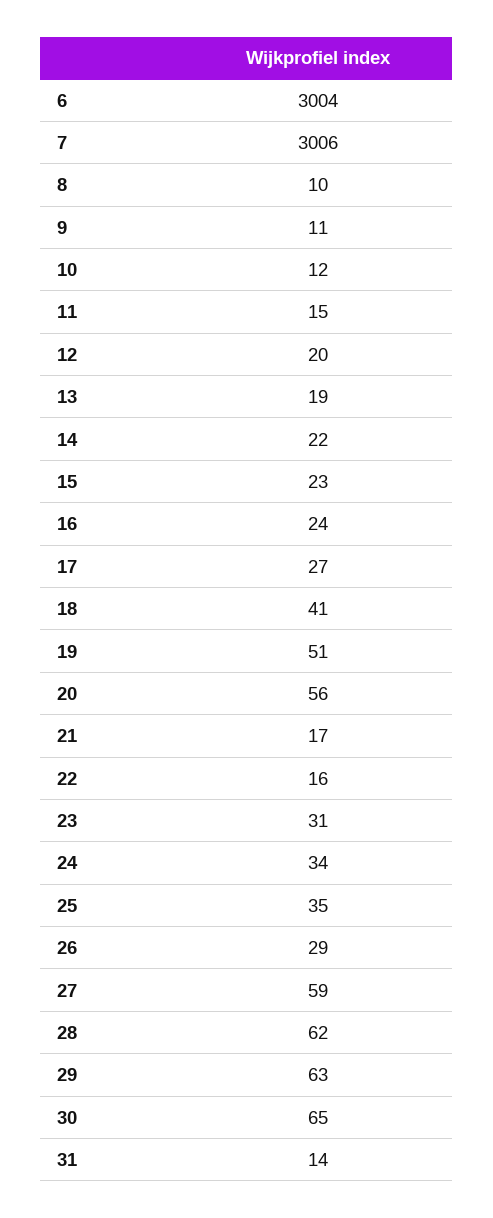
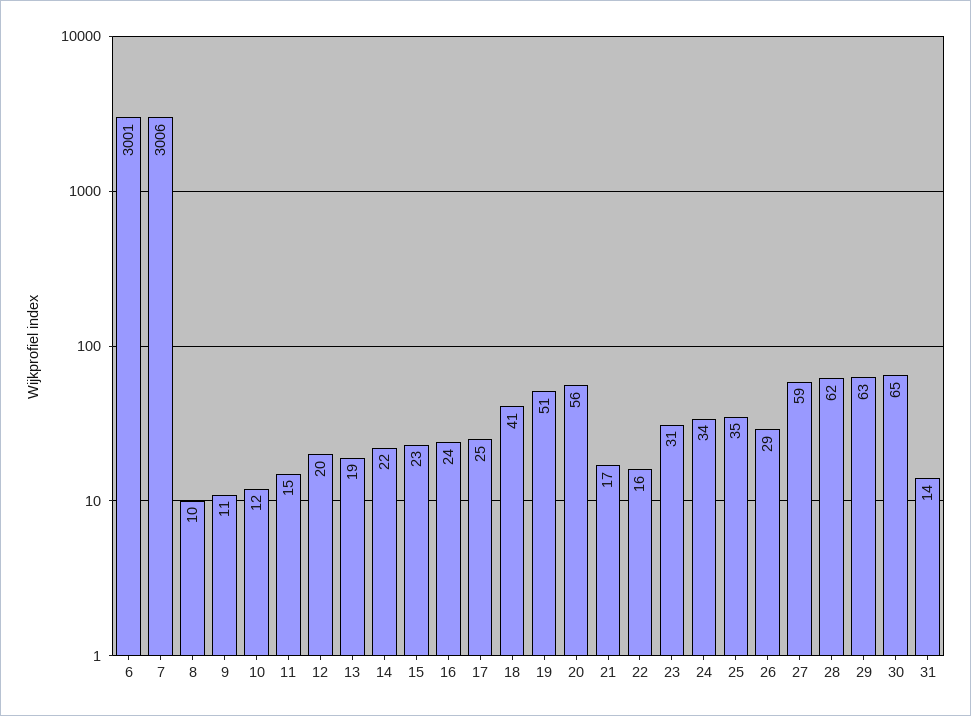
6: 3004 -> 3001
17: 27 -> 25

